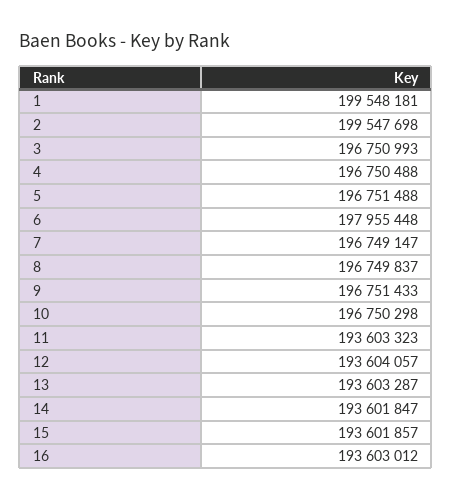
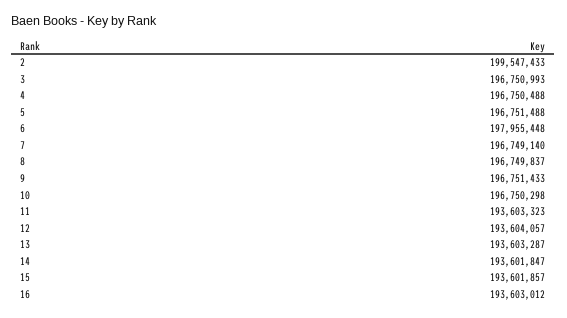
1: 199548181 -> none
2: 199547698 -> 199547433
7: 196749147 -> 196749140

